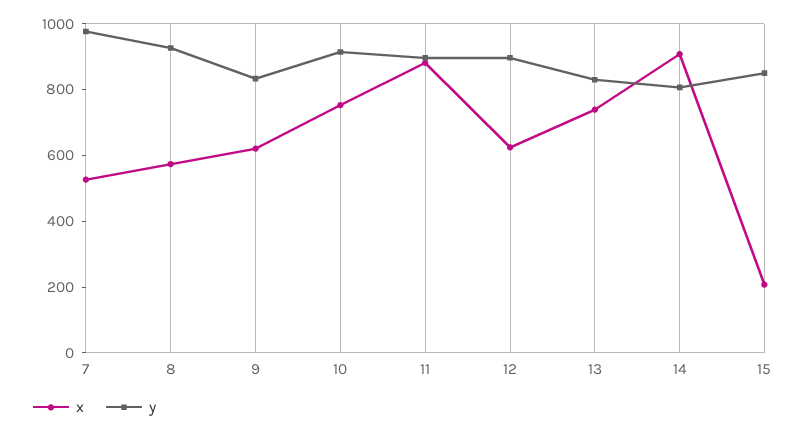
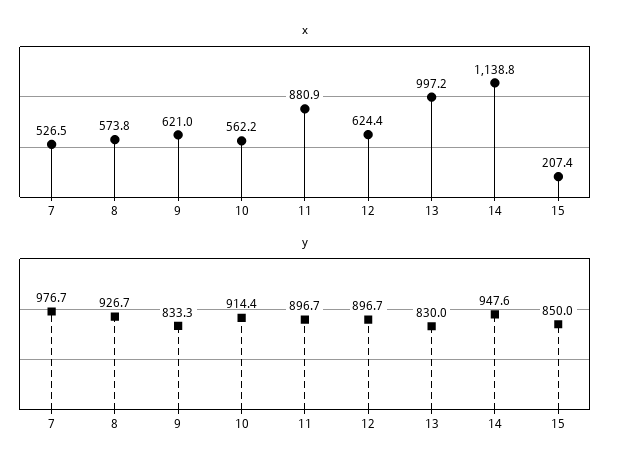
x, 10: 750 -> 562.2
x, 13: 750 -> 997.2
x, 14: 900 -> 1138.8
y, 14: 800 -> 947.6

